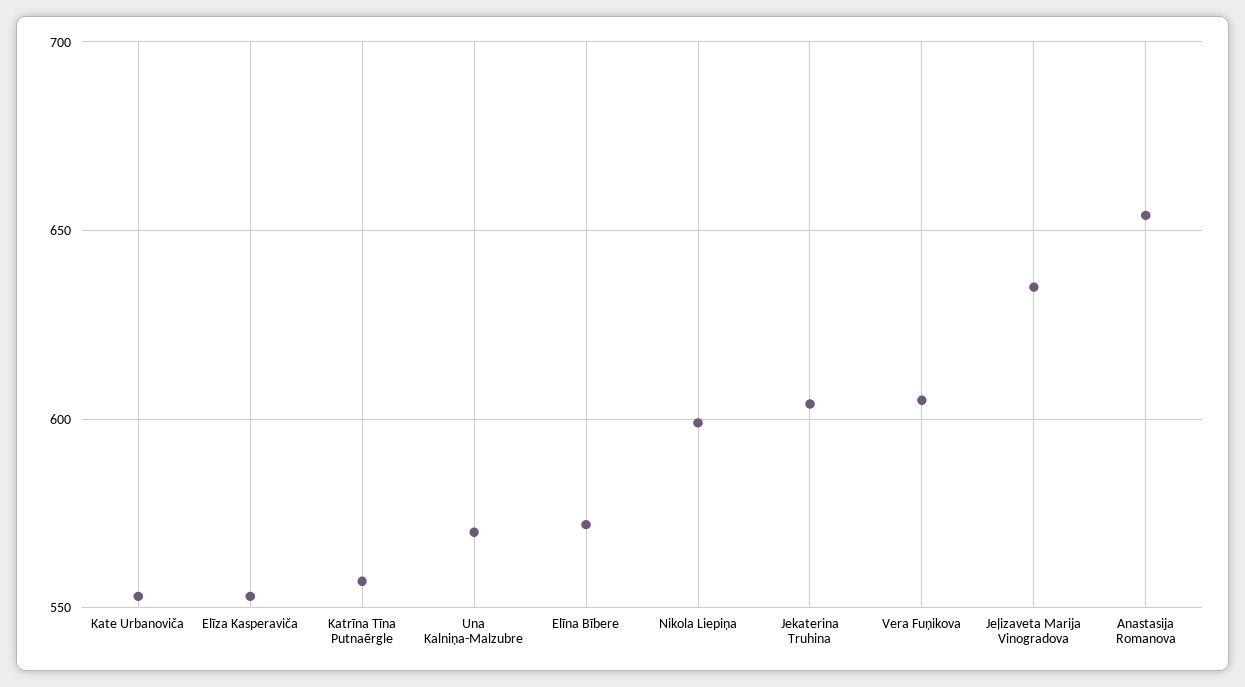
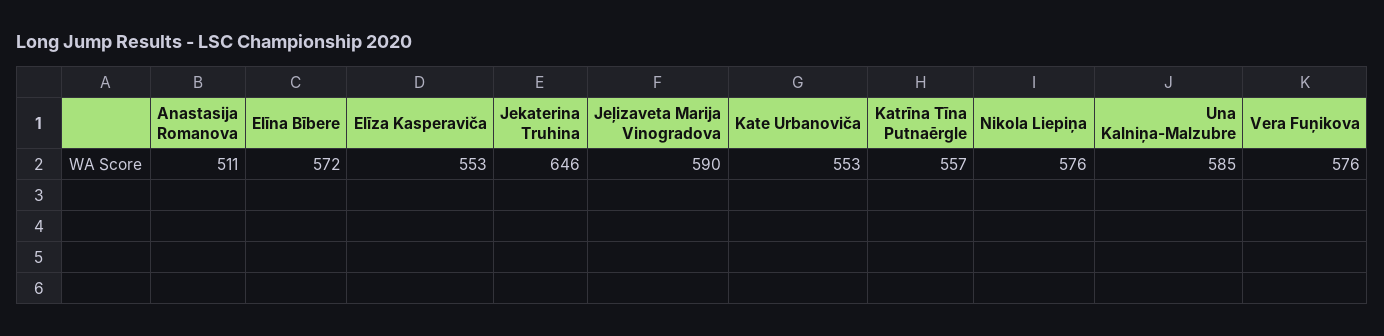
Una Kalniņa-Malzubre: 570 -> 585
Nikola Liepiņa: 600 -> 576
Jekaterina Truhina: 605 -> 646
Vera Fuņikova: 605 -> 576
Jeļizaveta Marija Vinogradova: 635 -> 590
Anastasija Romanova: 655 -> 511

